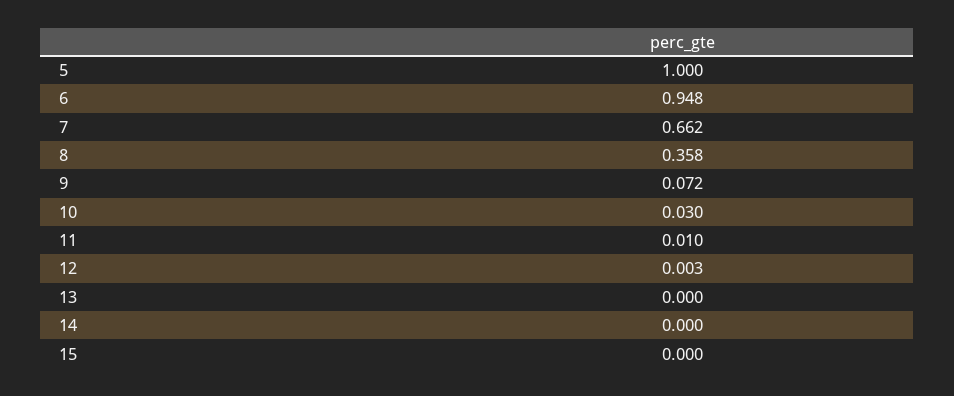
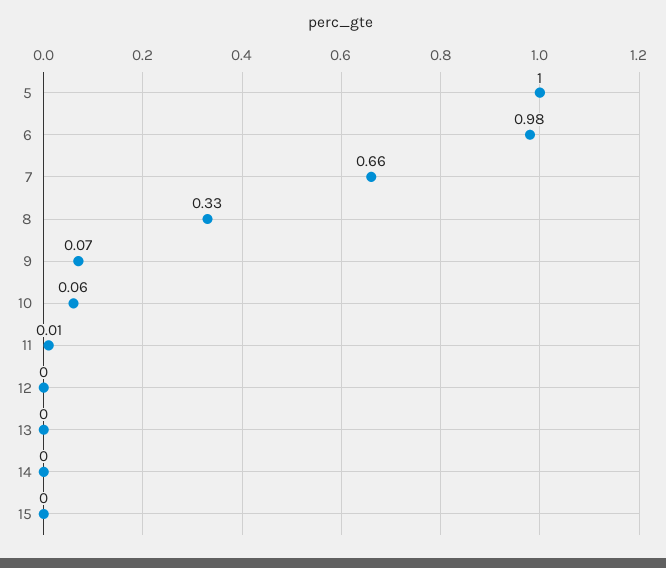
6: 0.948 -> 0.98
8: 0.358 -> 0.33
10: 0.03 -> 0.06

